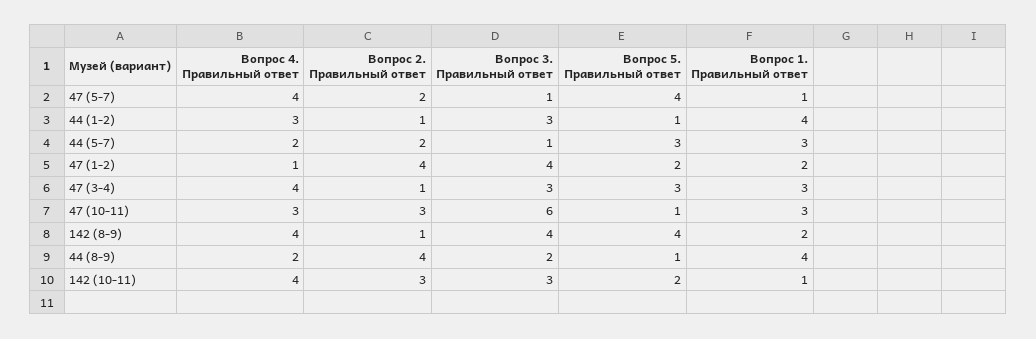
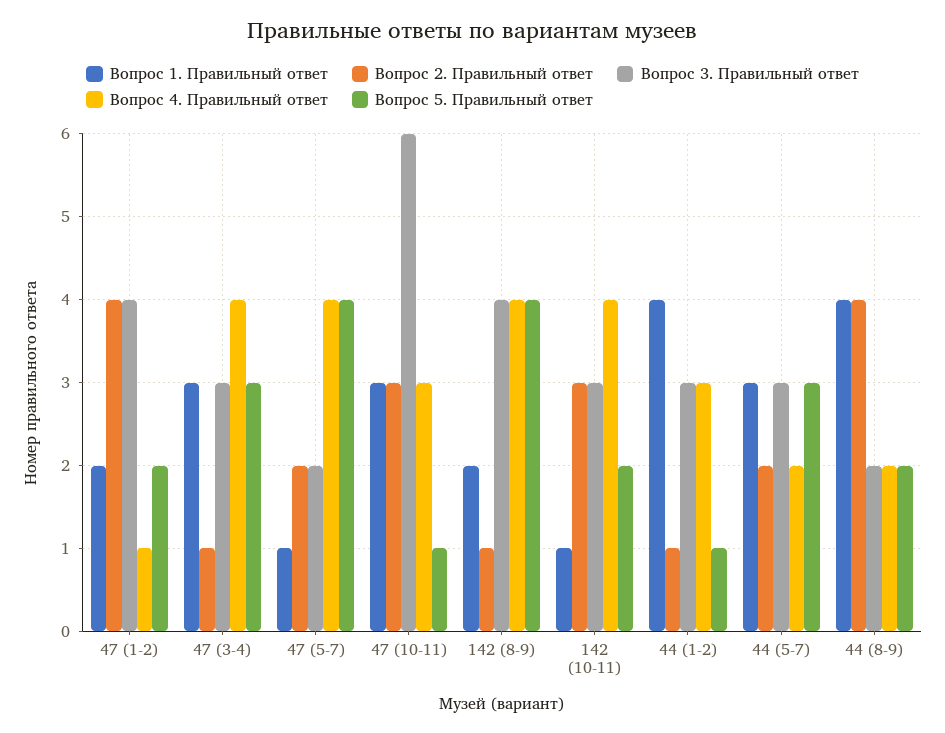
Вопрос 3. Правильный ответ, 47 (5-7): 1 -> 2
Вопрос 3. Правильный ответ, 44 (5-7): 1 -> 3
Вопрос 5. Правильный ответ, 44 (8-9): 1 -> 2

